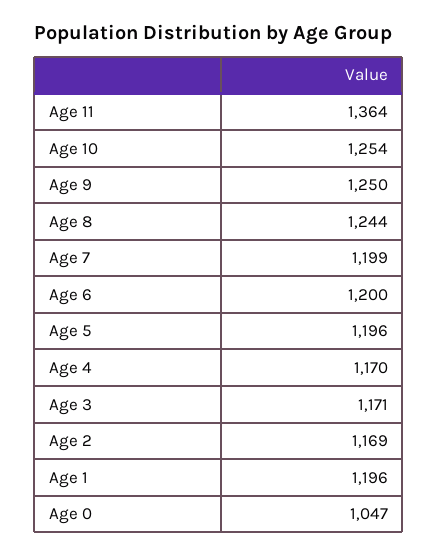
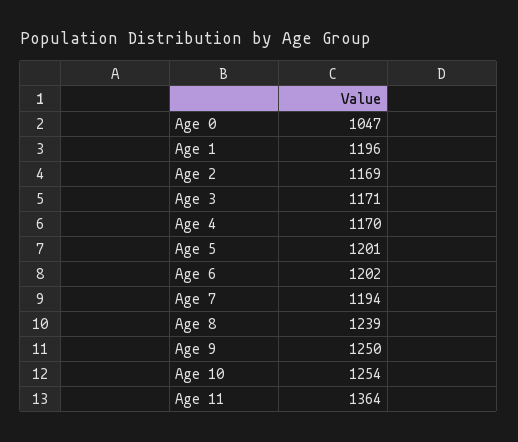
Age 8: 1244 -> 1239
Age 7: 1199 -> 1194
Age 6: 1200 -> 1202
Age 5: 1196 -> 1201

